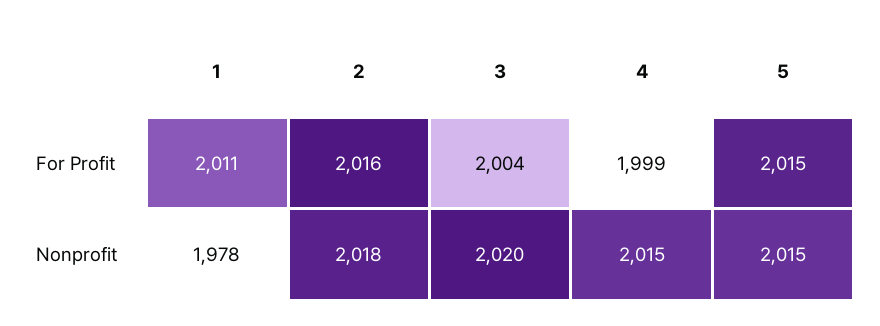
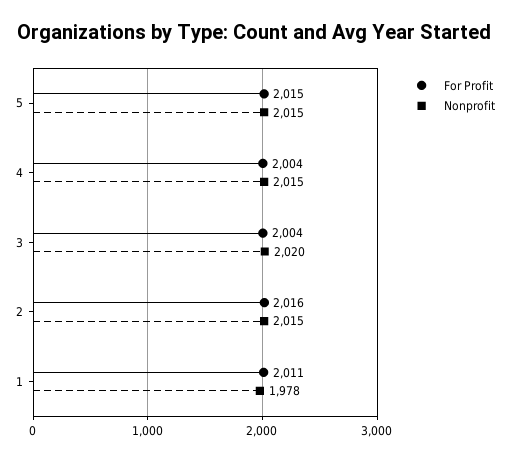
For Profit, 4: 1999 -> 2004
Nonprofit, 2: 2018 -> 2015

